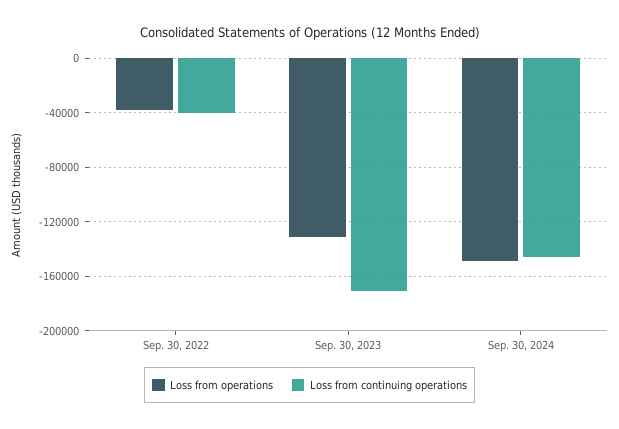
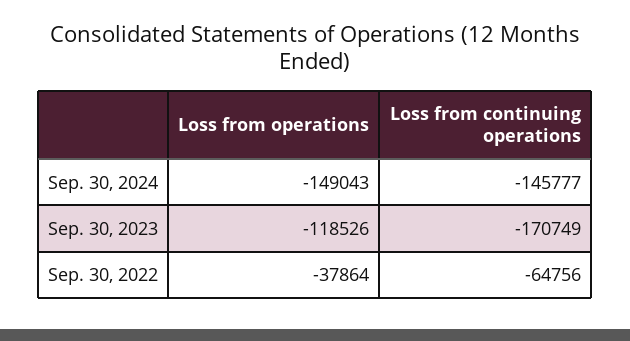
Loss from continuing operations, Sep. 30, 2022: -40000 -> -64756
Loss from operations, Sep. 30, 2023: -130000 -> -118526

